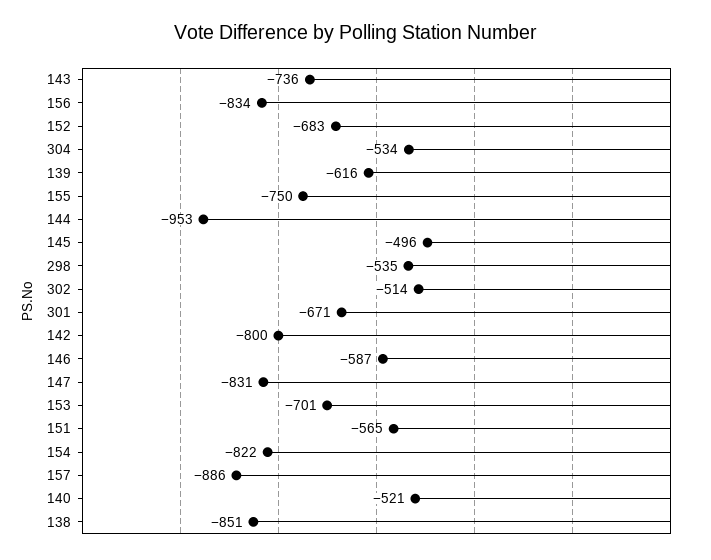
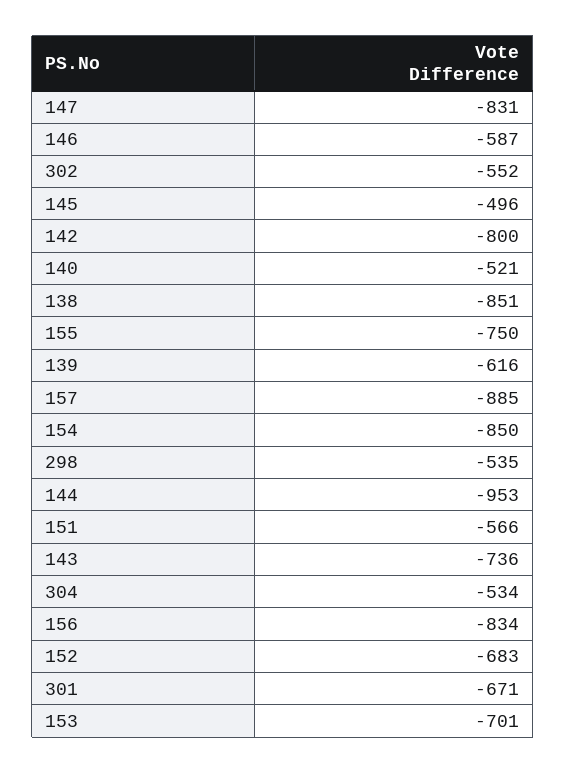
302: -514 -> -552
151: -565 -> -566
154: -822 -> -850
157: -886 -> -885

